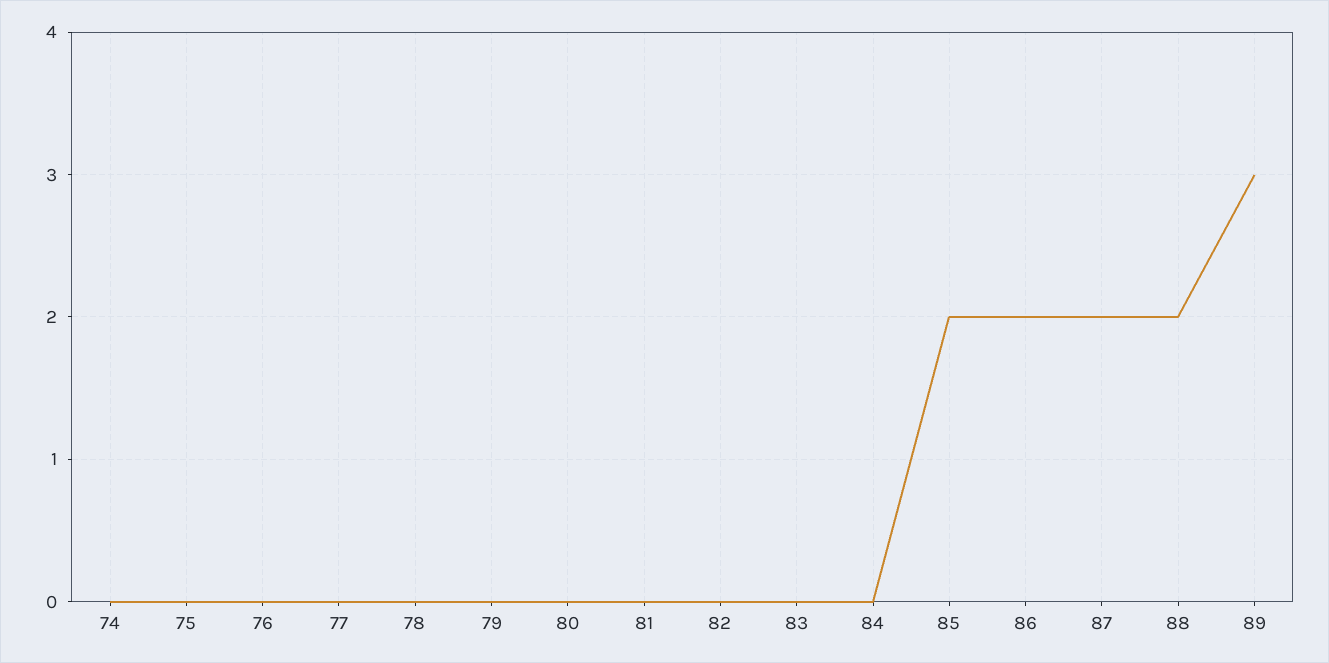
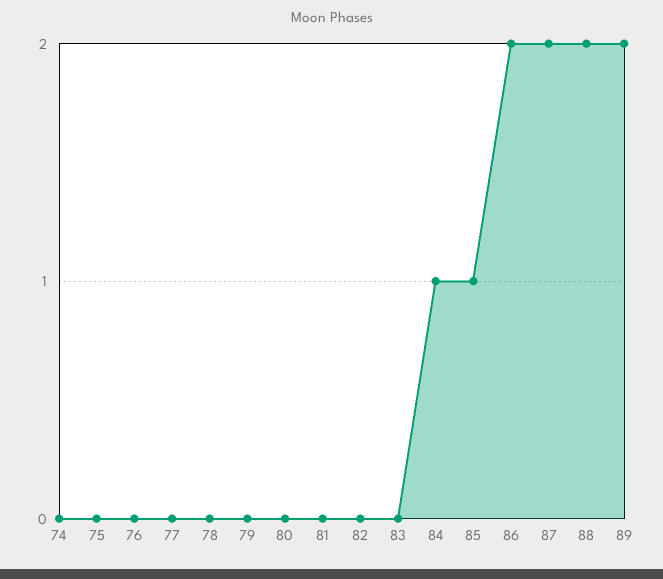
84: 0 -> 1
85: 2 -> 1
89: 3 -> 2

